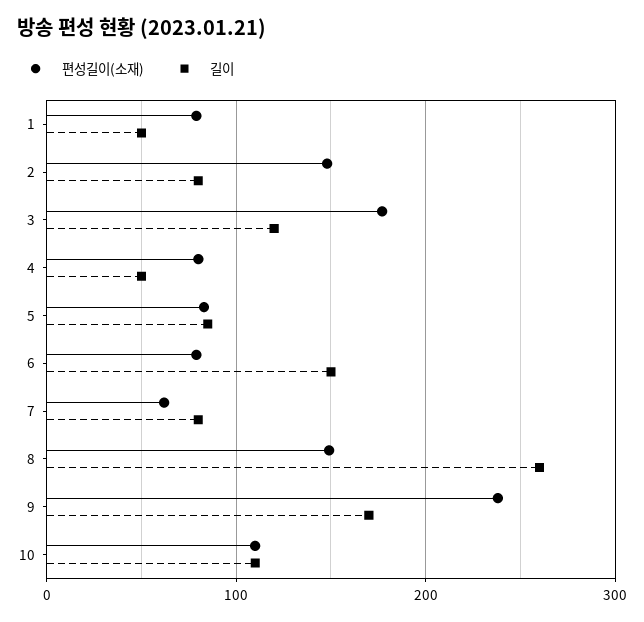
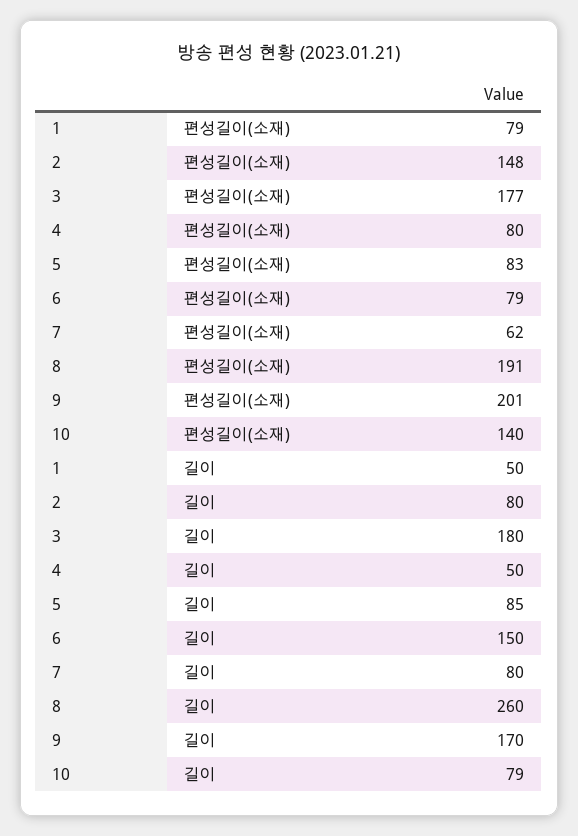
길이, 3: 120 -> 180
편성길이(소재), 8: 150 -> 191
편성길이(소재), 9: 240 -> 201
편성길이(소재), 10: 110 -> 140
길이, 10: 110 -> 79

